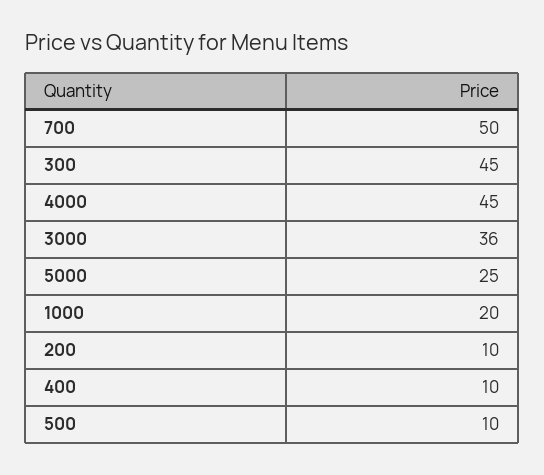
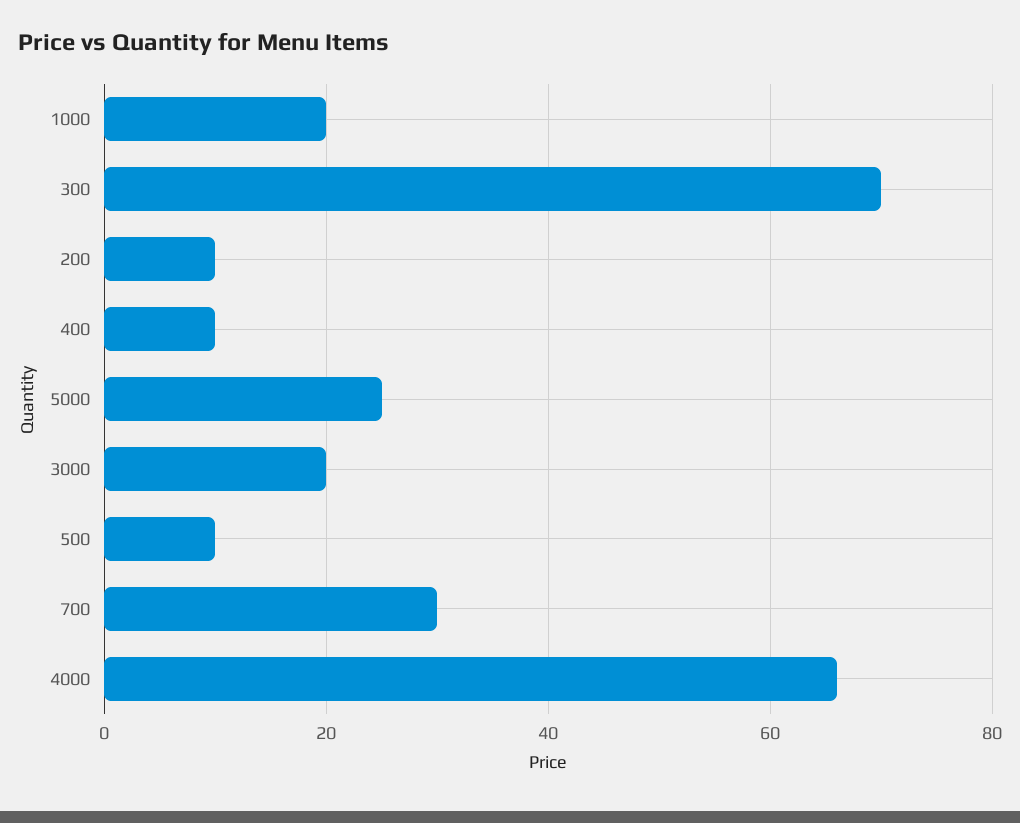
700: 50 -> 30
300: 45 -> 70
4000: 45 -> 65
3000: 36 -> 20

